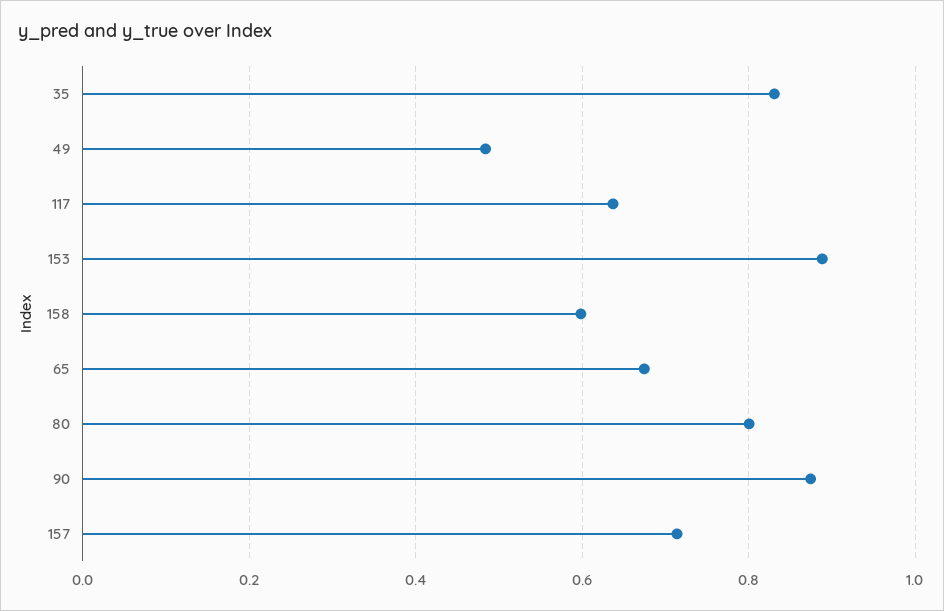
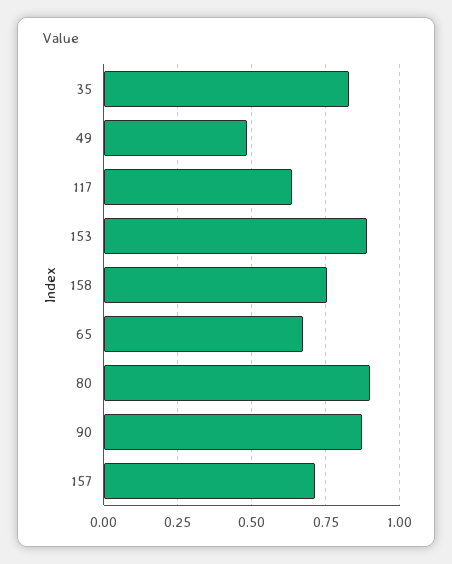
158: 0.6 -> 0.75
80: 0.8 -> 0.9

